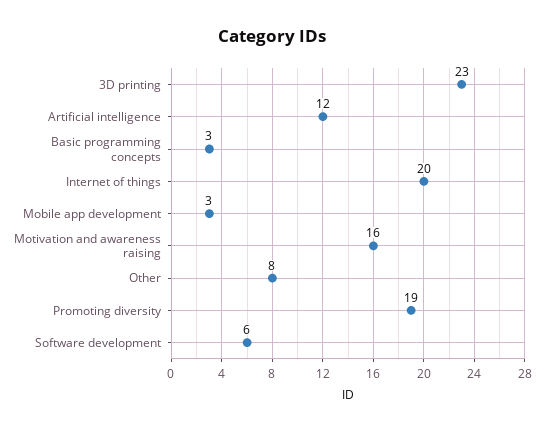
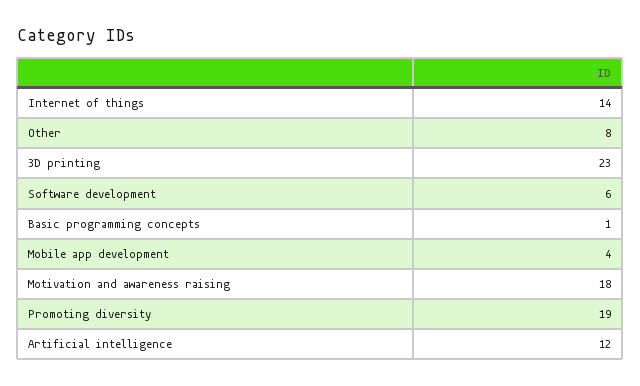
Basic programming concepts: 3 -> 1
Internet of things: 20 -> 14
Mobile app development: 3 -> 4
Motivation and awareness raising: 16 -> 18

